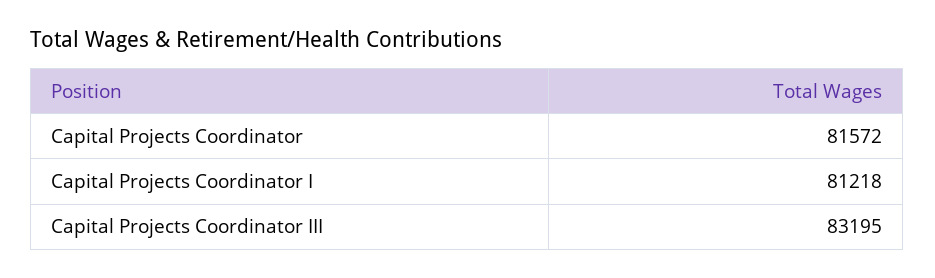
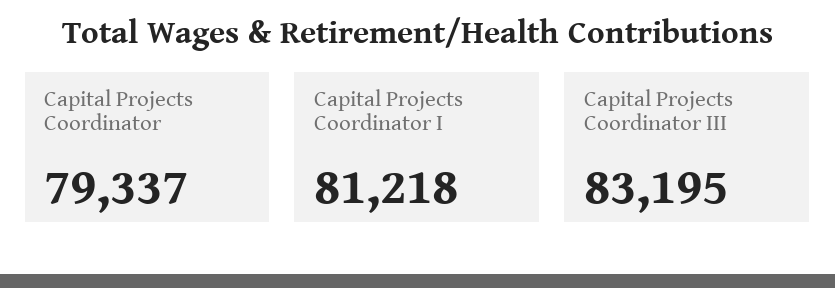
Capital Projects Coordinator: 81572 -> 79337

